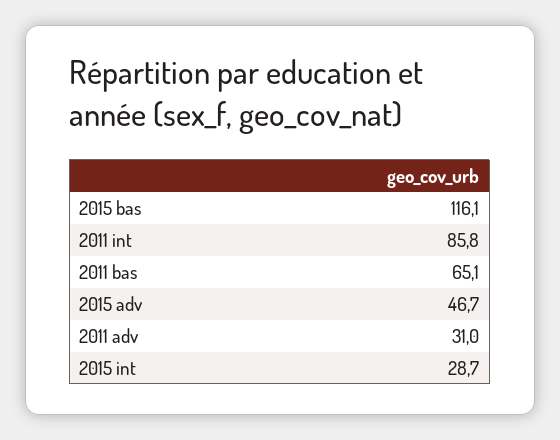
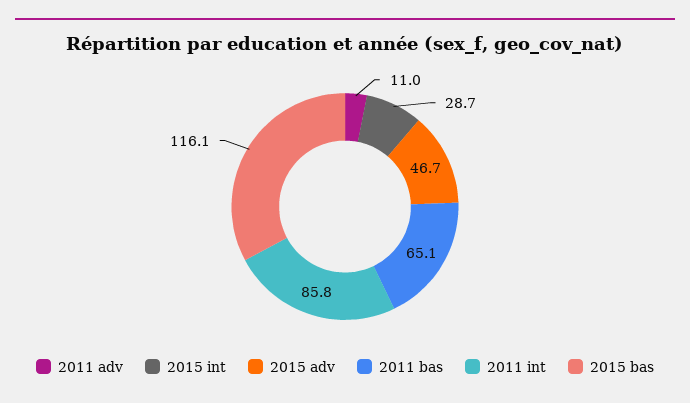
2011 adv: 31 -> 11

